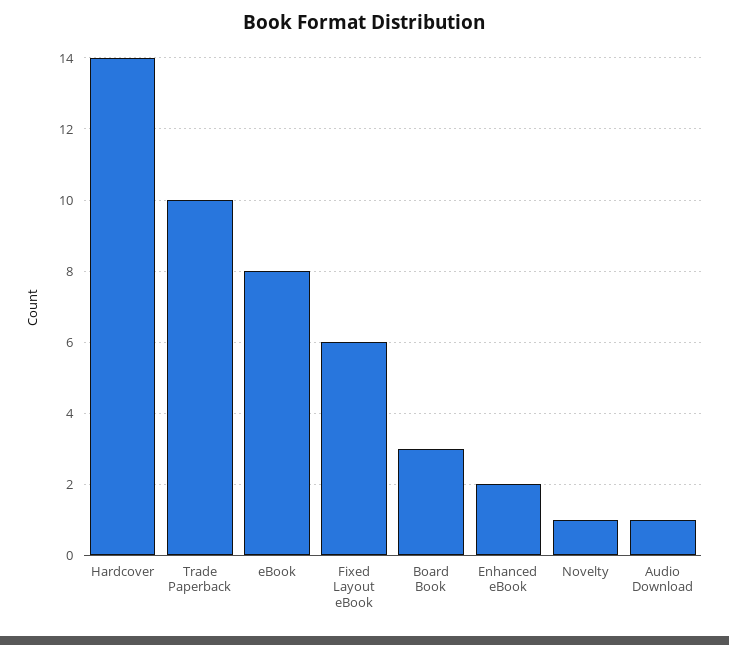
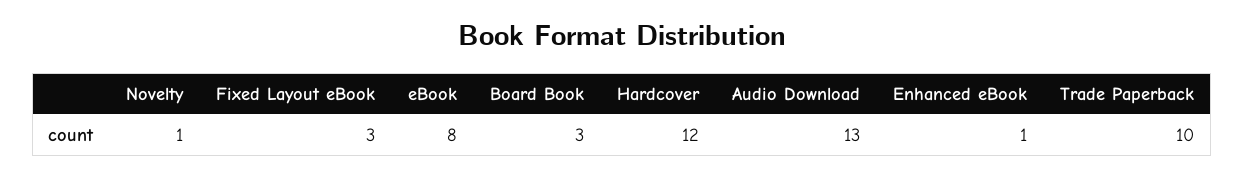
Hardcover: 14 -> 12
Fixed Layout eBook: 6 -> 3
Enhanced eBook: 2 -> 1
Audio Download: 1 -> 13

